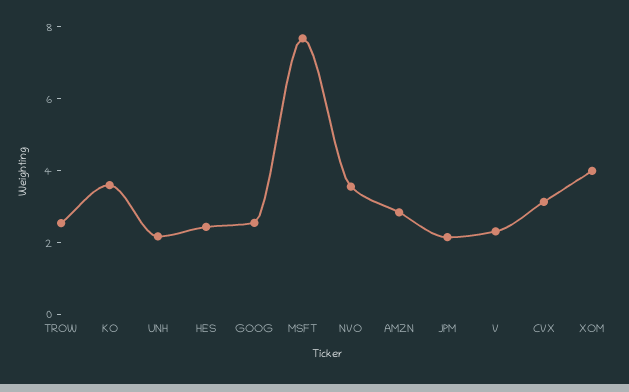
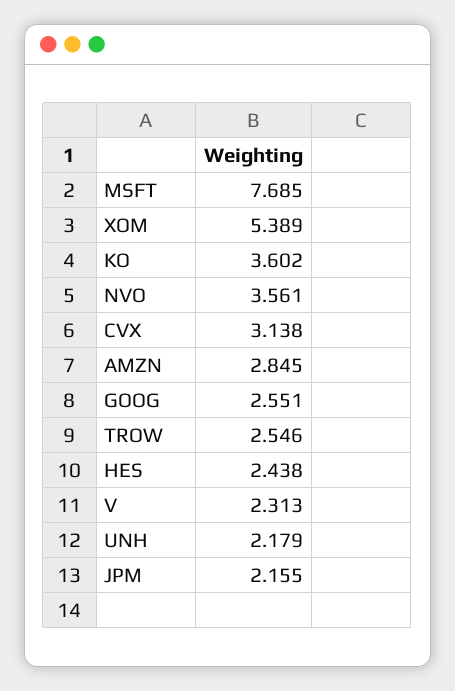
XOM: 4 -> 5.389

